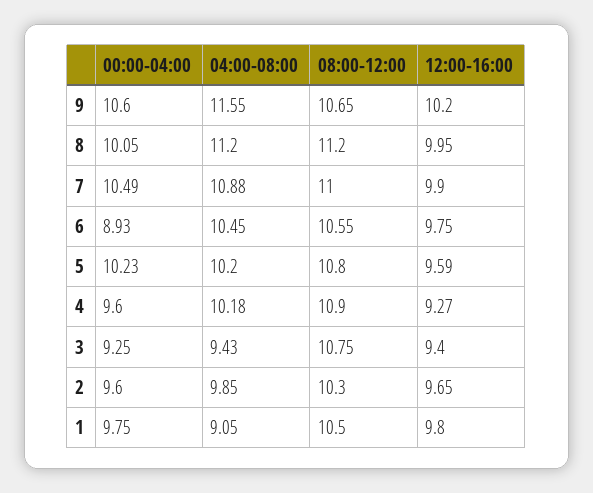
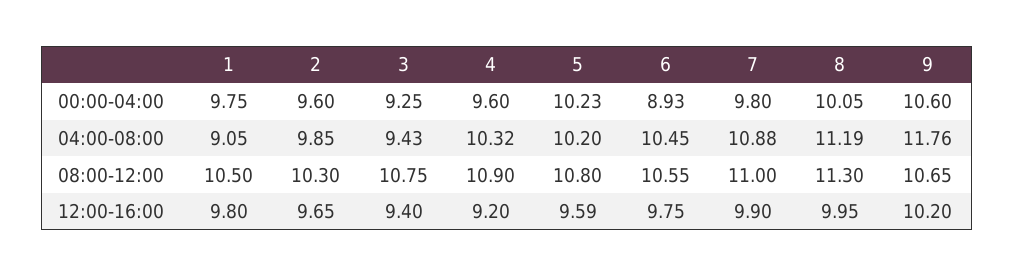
04:00-08:00, 9: 11.55 -> 11.76
04:00-08:00, 8: 11.2 -> 11.19
08:00-12:00, 8: 11.2 -> 11.3
00:00-04:00, 7: 10.49 -> 9.8
04:00-08:00, 4: 10.18 -> 10.32
12:00-16:00, 4: 9.27 -> 9.2

